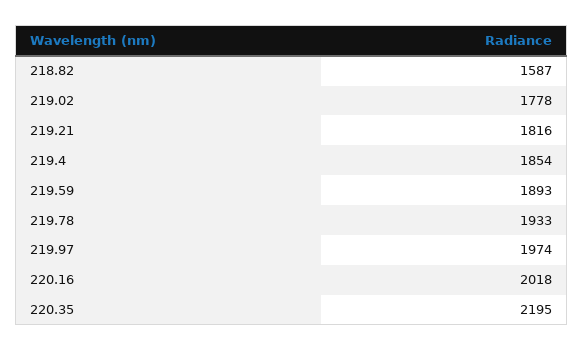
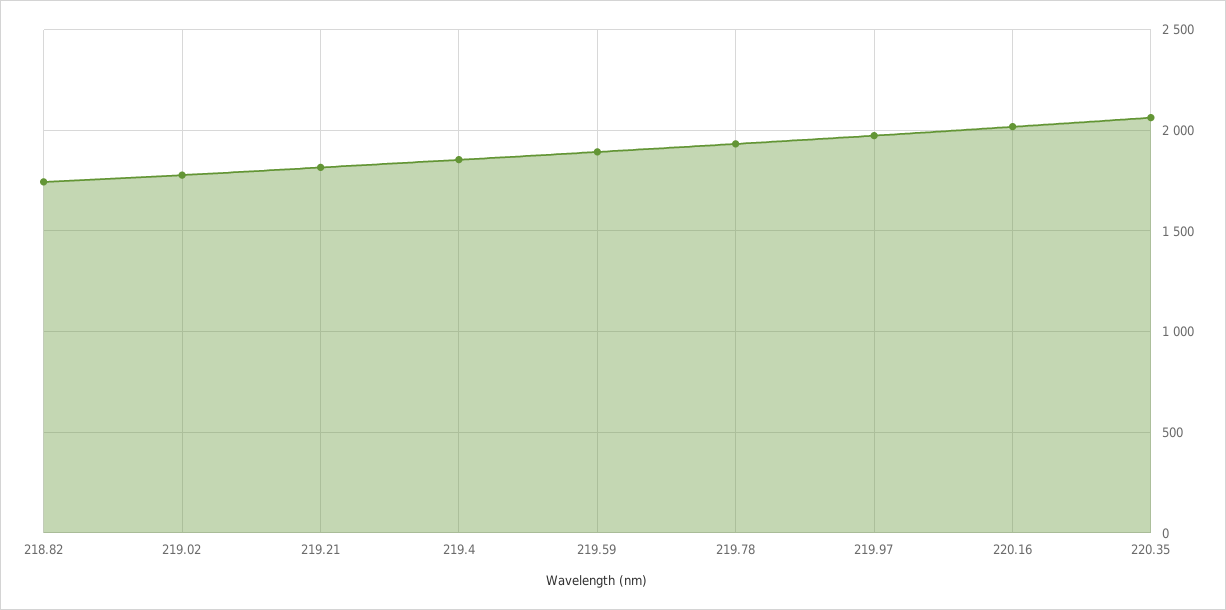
218.82: 1587 -> 1750
220.35: 2195 -> 2050

